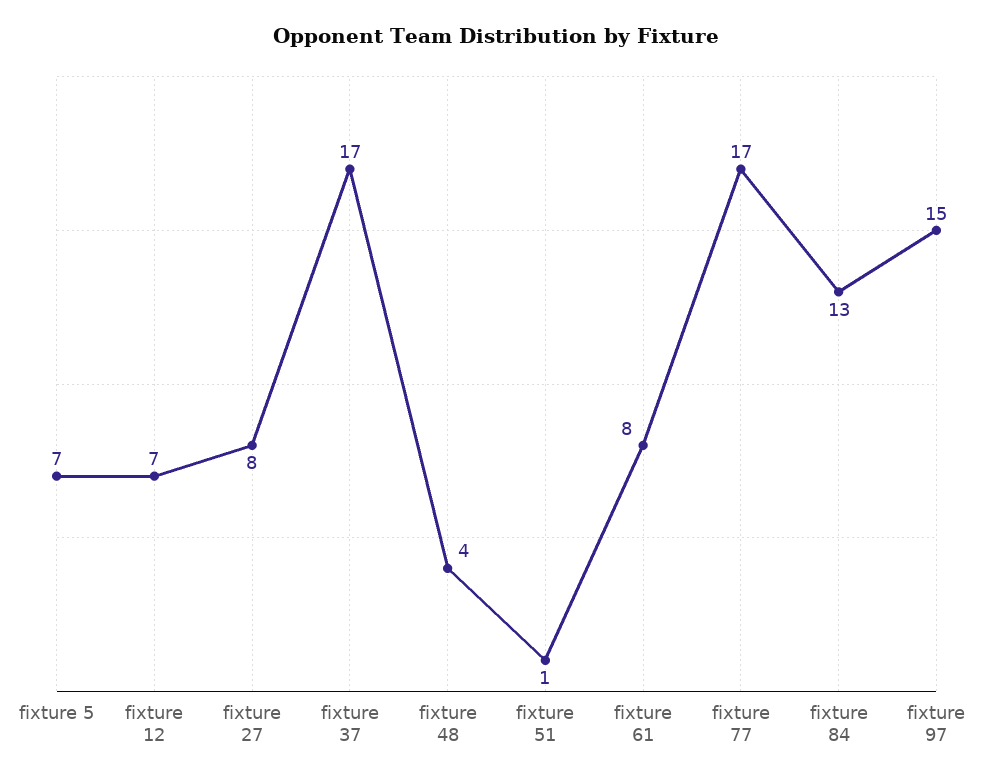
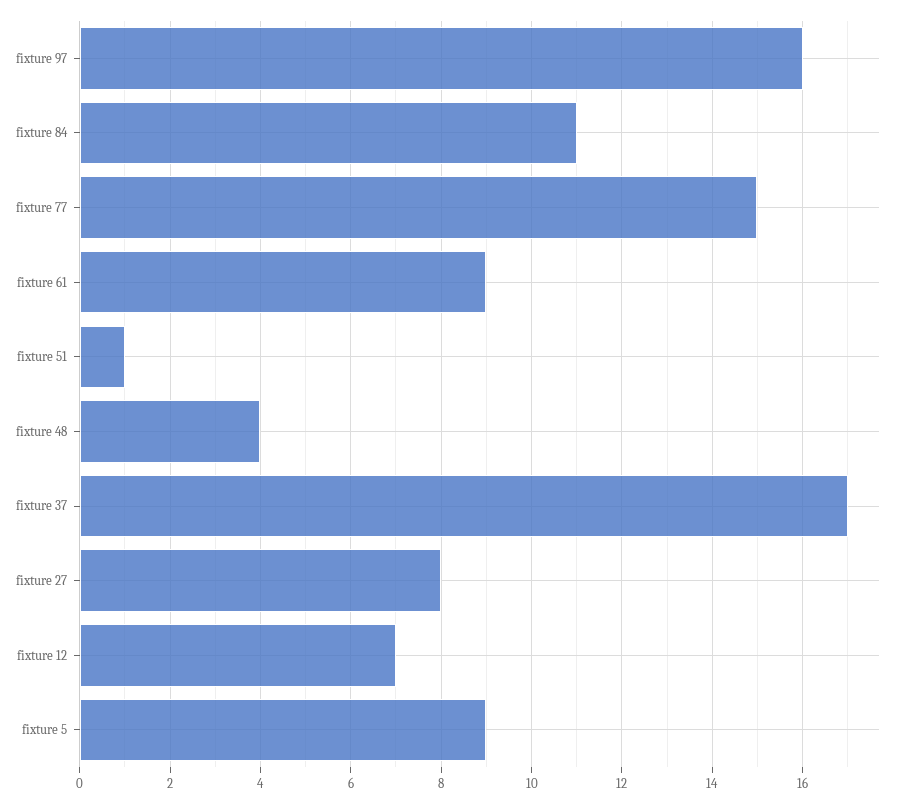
fixture 5: 7 -> 9
fixture 61: 8 -> 9
fixture 77: 17 -> 15
fixture 84: 13 -> 11
fixture 97: 15 -> 16

